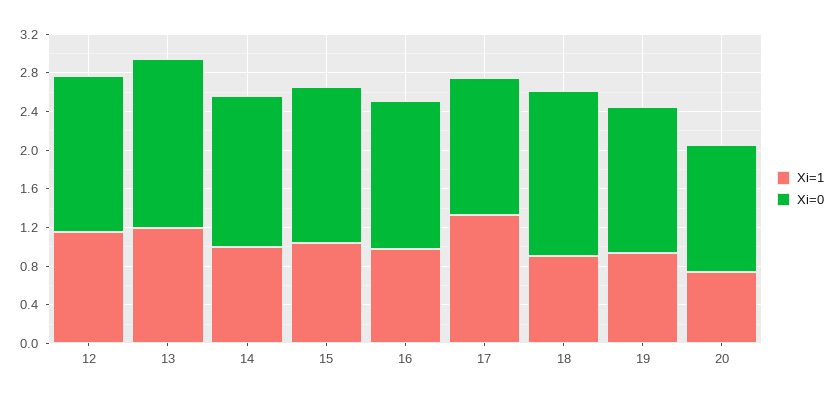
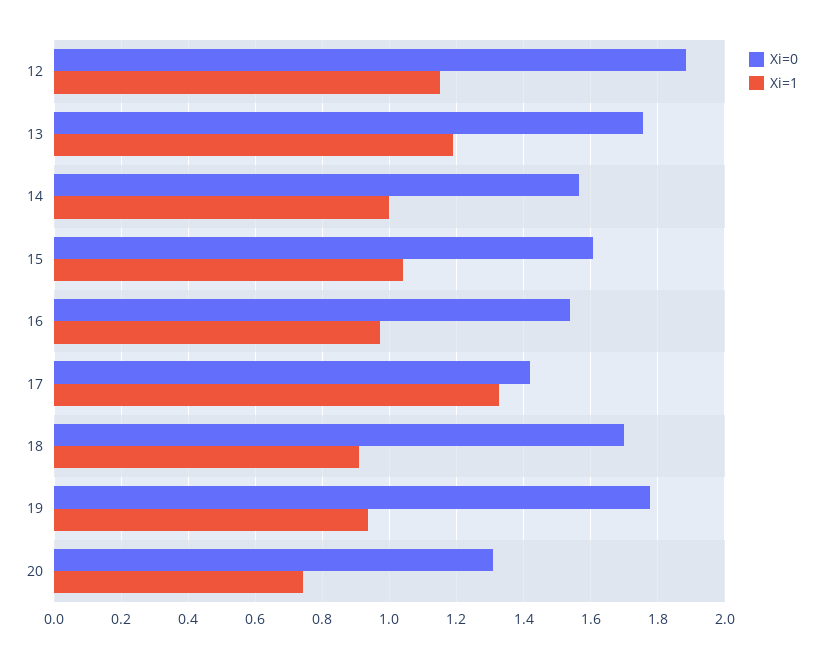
Xi=0, 12: 1.6 -> 1.88
Xi=0, 19: 1.5 -> 1.78

